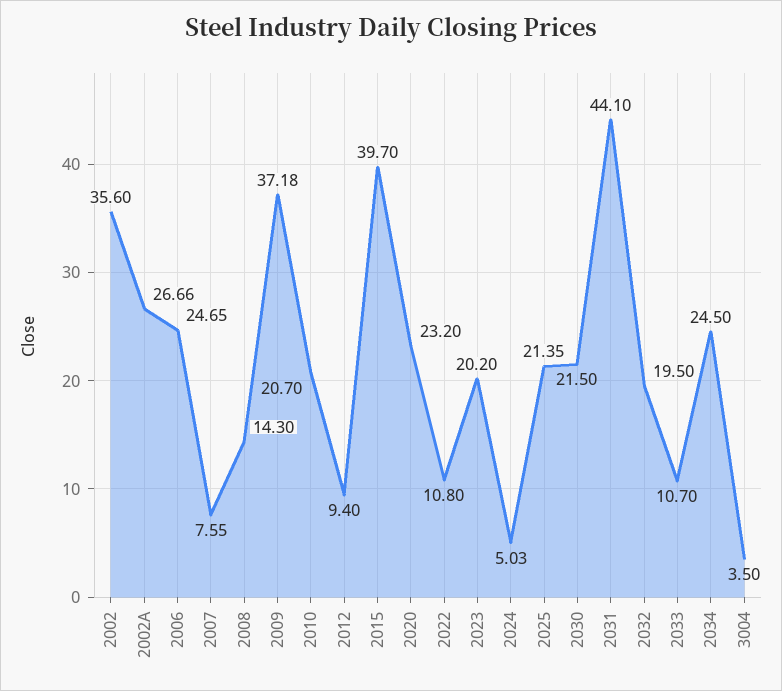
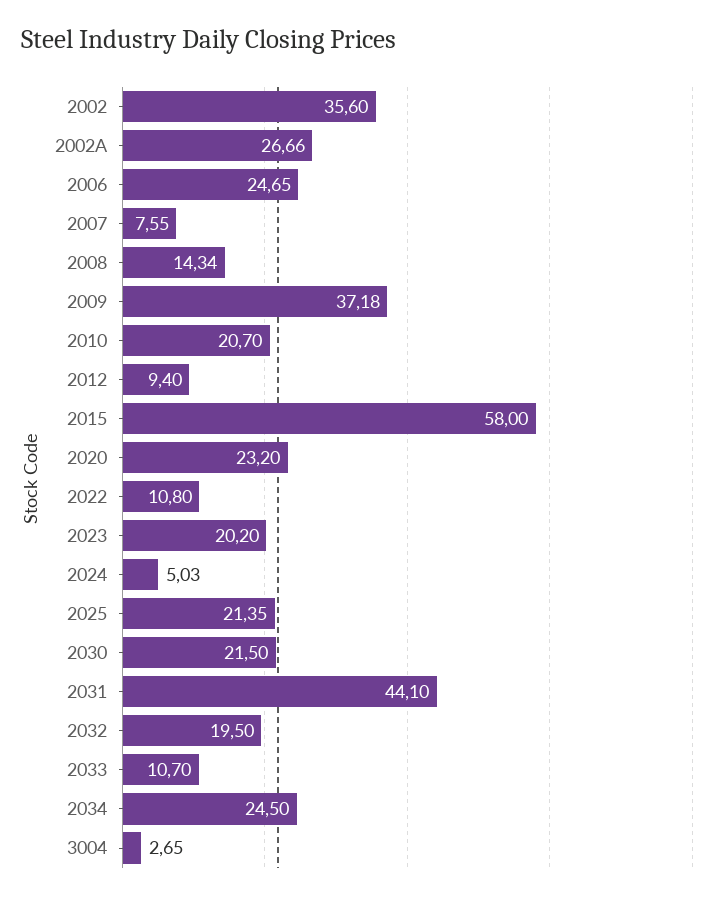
2008: 14.3 -> 14.34
2015: 39.7 -> 58
3004: 3.5 -> 2.65

